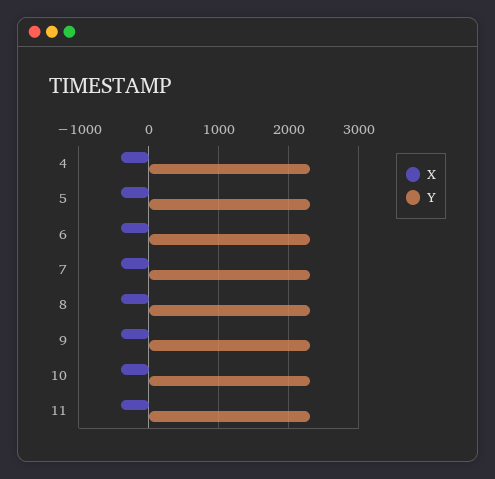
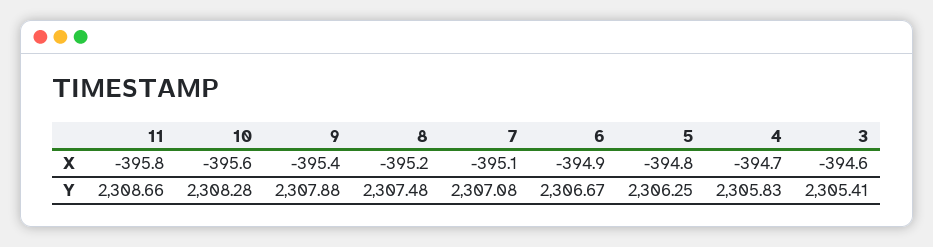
X, 3: none -> -394.6
Y, 3: none -> 2305.41

